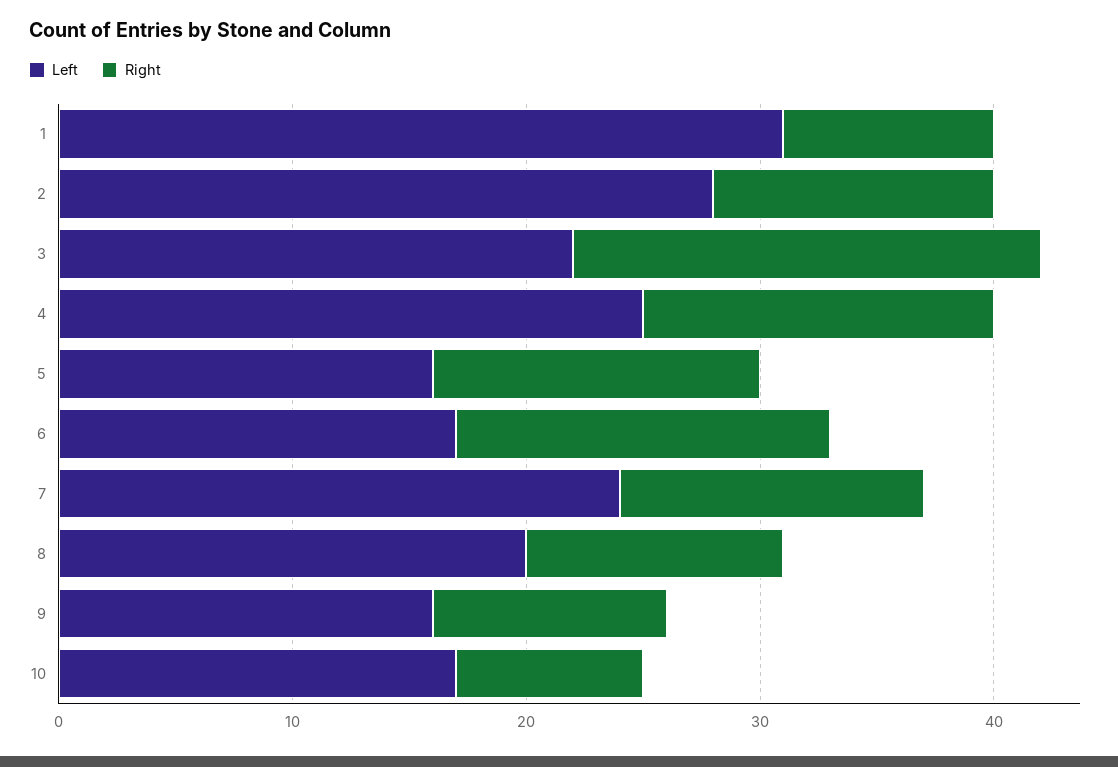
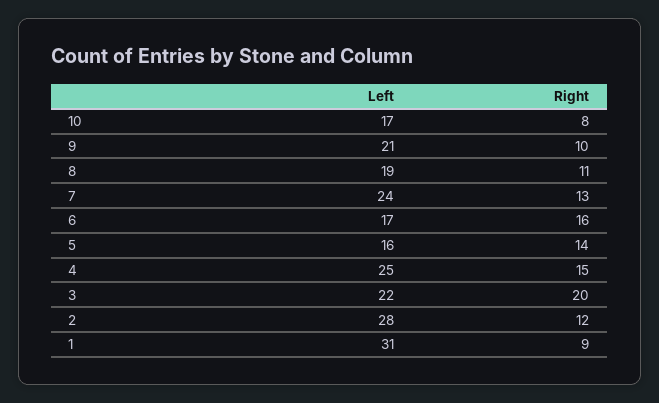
Left, 8: 20 -> 19
Left, 9: 16 -> 21

